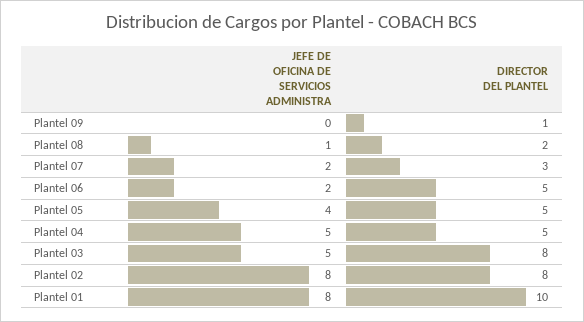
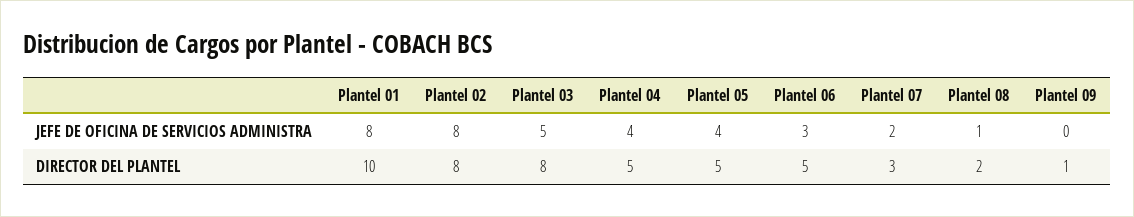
JEFE DE OFICINA DE SERVICIOS ADMINISTRA, Plantel 06: 2 -> 3
JEFE DE OFICINA DE SERVICIOS ADMINISTRA, Plantel 04: 5 -> 4

